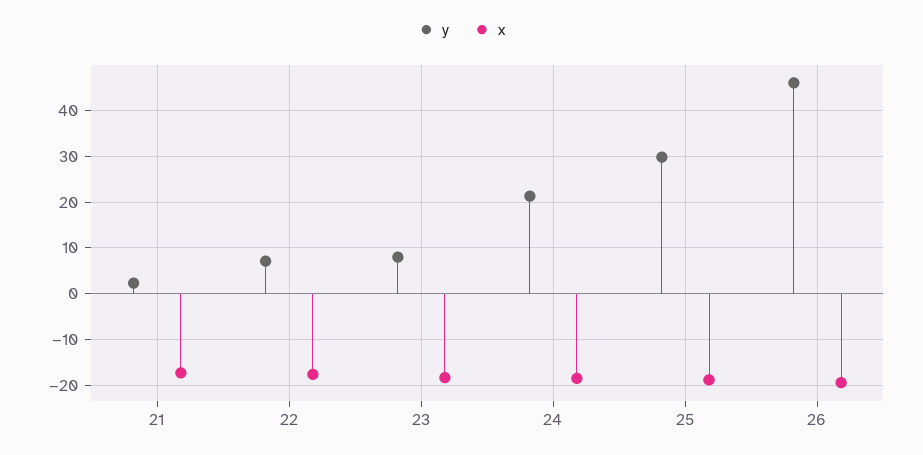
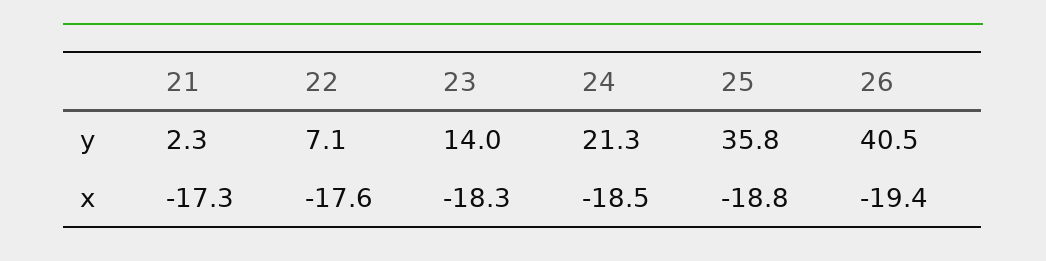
y, 23: 8 -> 14
y, 25: 30 -> 35.8
y, 26: 46 -> 40.5

